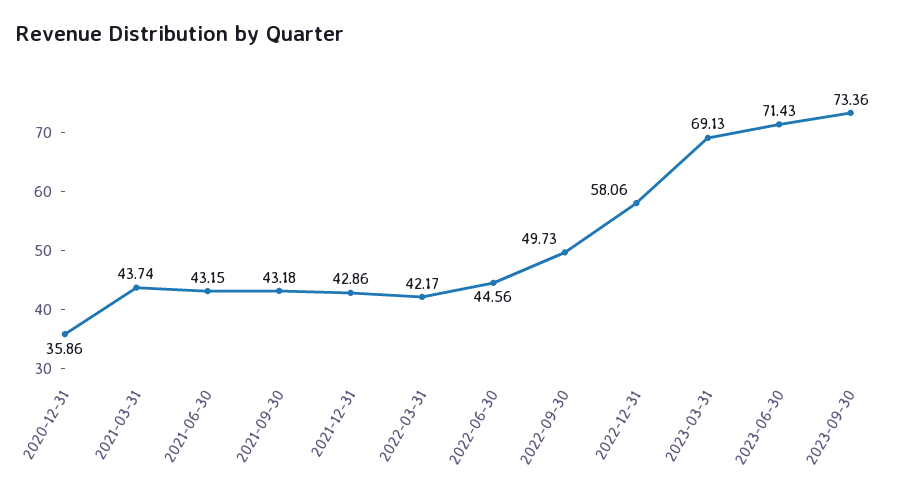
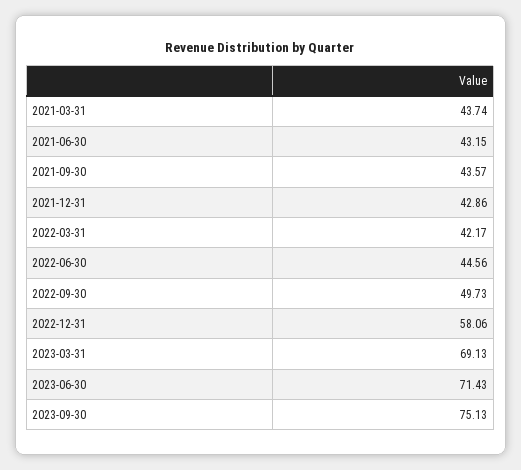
2020-12-31: 35.86 -> none
2021-09-30: 43.18 -> 43.57
2023-09-30: 73.36 -> 75.13

